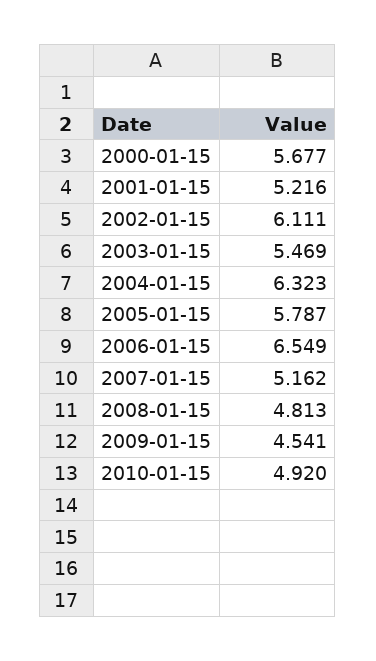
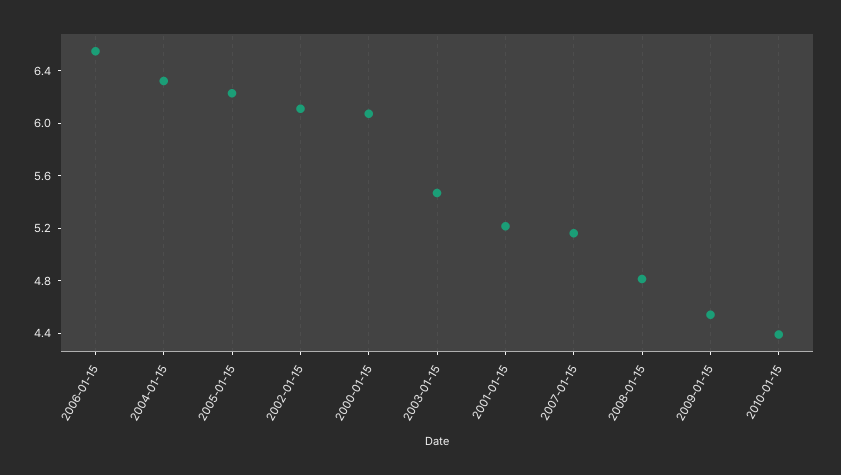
2000-01-15: 5.677 -> 6.1
2005-01-15: 5.787 -> 6.2
2010-01-15: 4.92 -> 4.4

